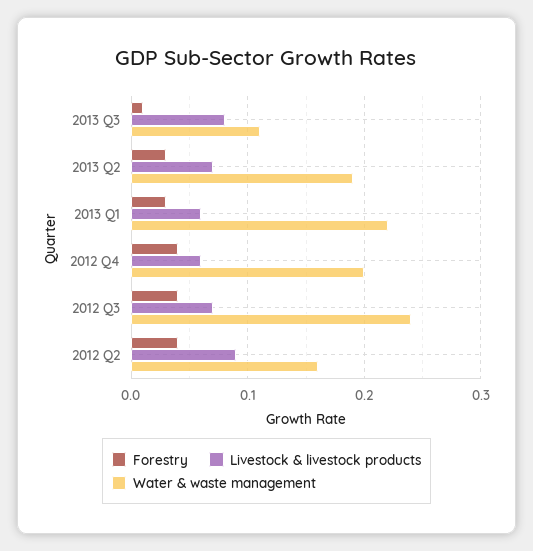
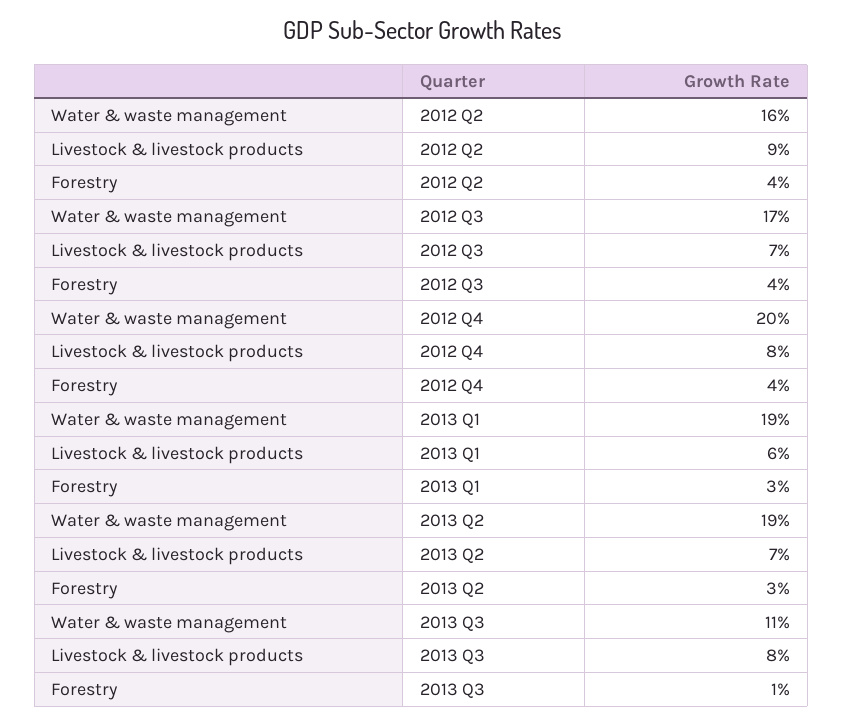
Water & waste management, 2013 Q1: 0.22 -> 0.19
Livestock & livestock products, 2012 Q4: 0.06 -> 0.08
Water & waste management, 2012 Q3: 0.24 -> 0.17

